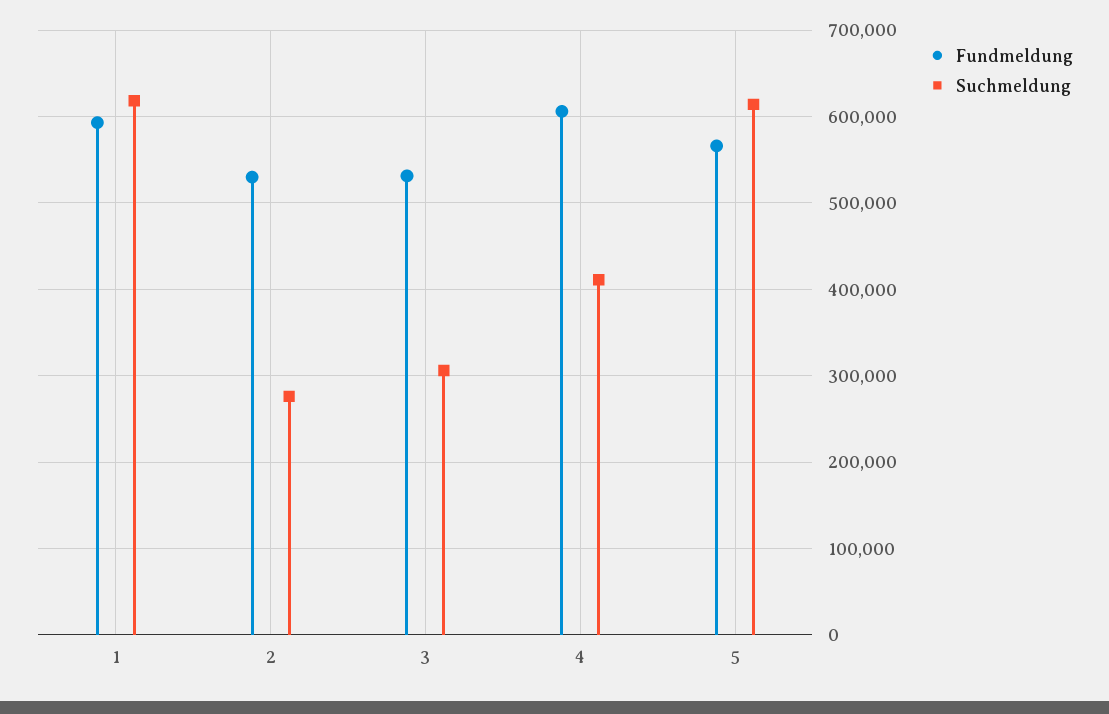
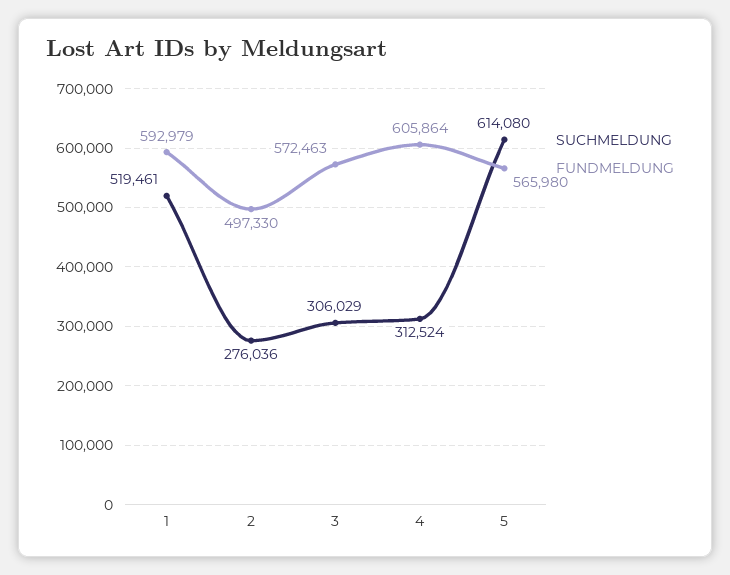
Suchmeldung, 1: 620000 -> 519461
Fundmeldung, 2: 530000 -> 497330
Fundmeldung, 3: 530000 -> 572463
Suchmeldung, 4: 410000 -> 312524

